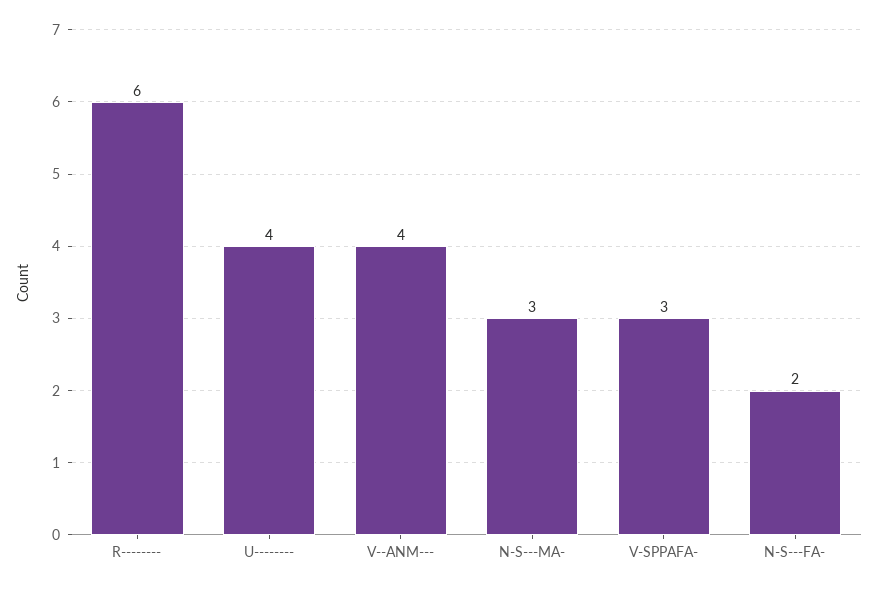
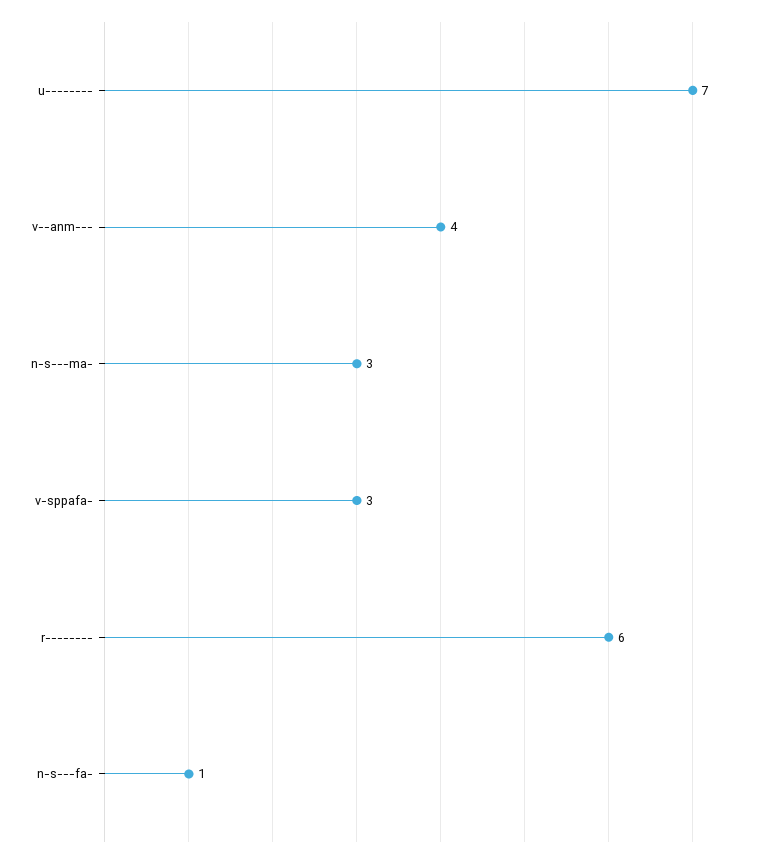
U--------: 4 -> 7
N-S---FA-: 2 -> 1

